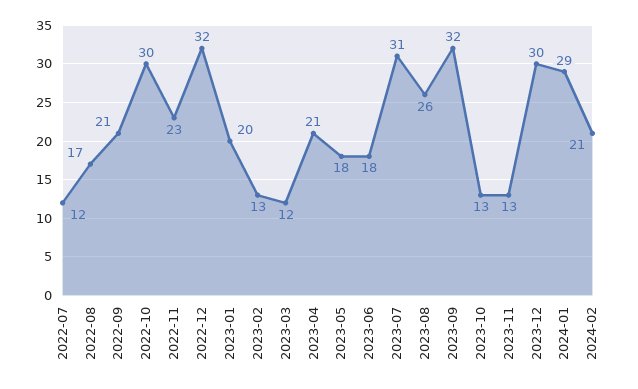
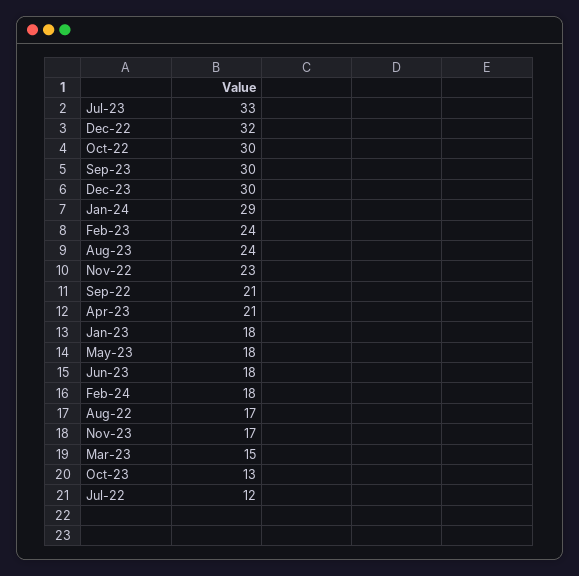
2023-01: 20 -> 18
2023-02: 13 -> 24
2023-03: 12 -> 15
2023-07: 31 -> 33
2023-08: 26 -> 24
2023-09: 32 -> 30
2023-11: 13 -> 17
2024-02: 21 -> 18

